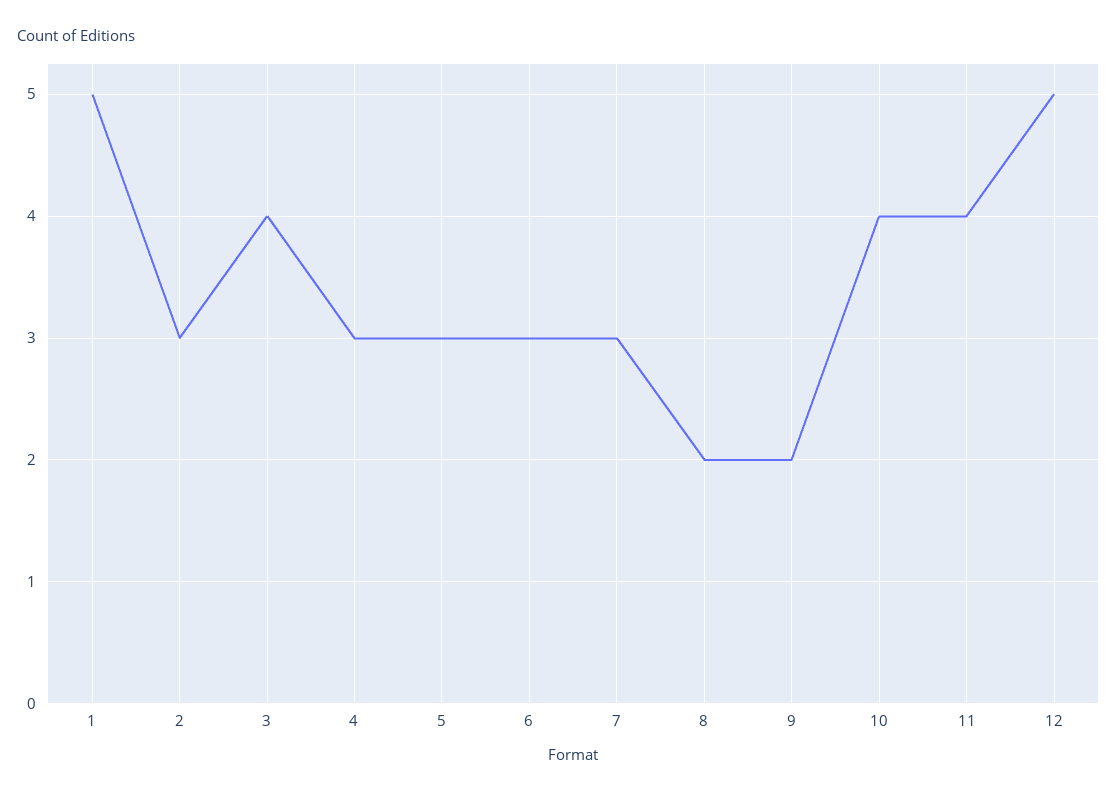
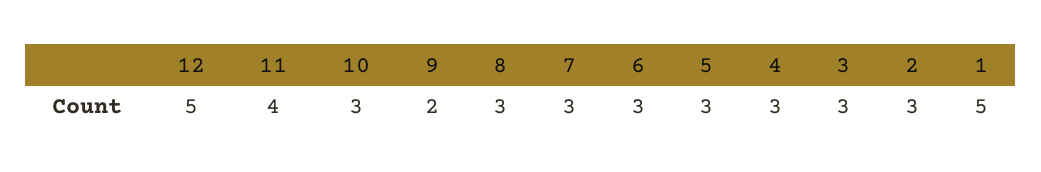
3: 4 -> 3
8: 2 -> 3
10: 4 -> 3

